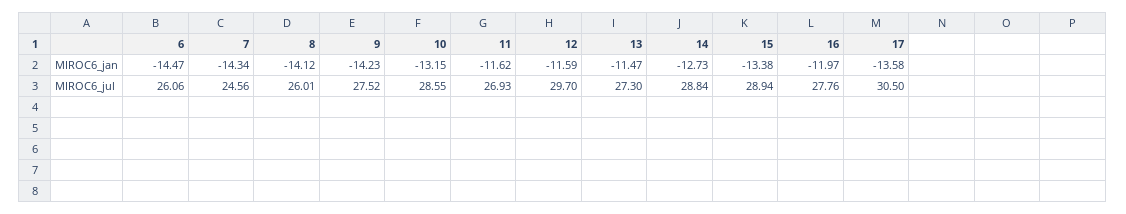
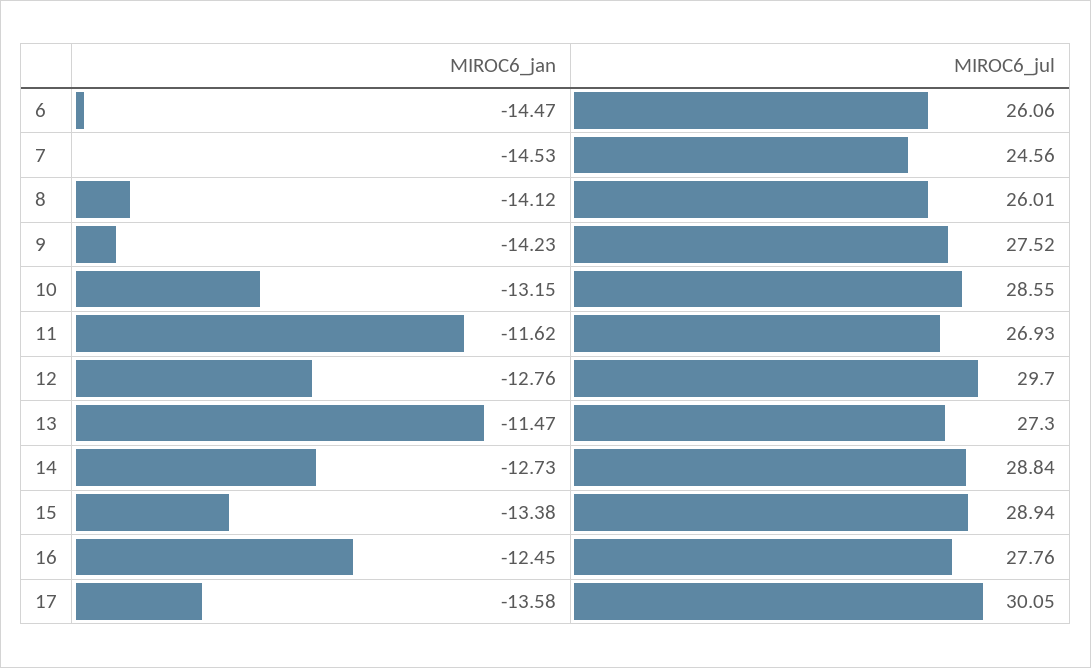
7, MIROC6_jan: -14.34 -> -14.53
12, MIROC6_jan: -11.59 -> -12.76
16, MIROC6_jan: -11.97 -> -12.45
17, MIROC6_jul: 30.5 -> 30.05

